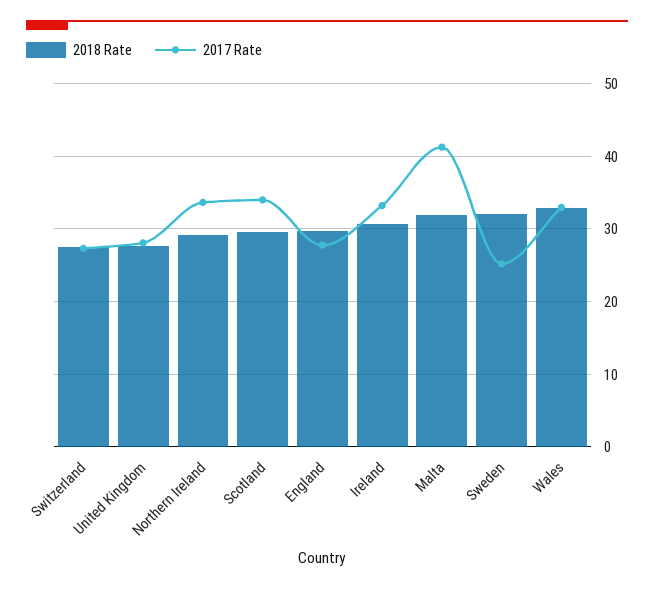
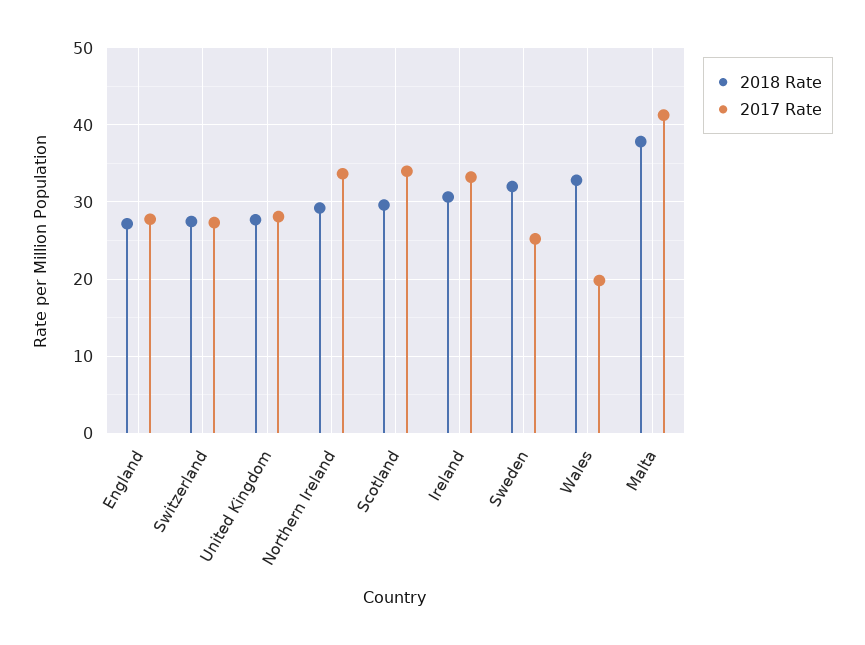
2018 Rate, England: 30 -> 27
2018 Rate, Malta: 32 -> 38
2017 Rate, Wales: 33 -> 20

